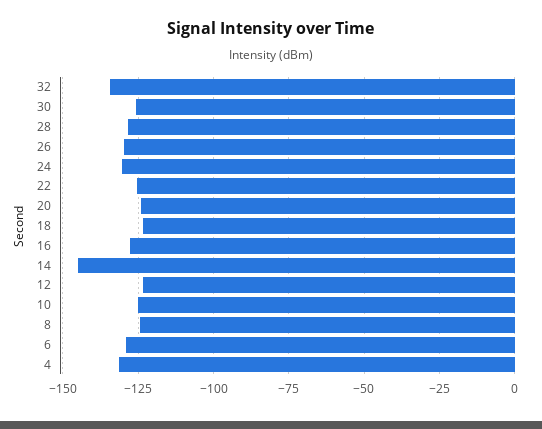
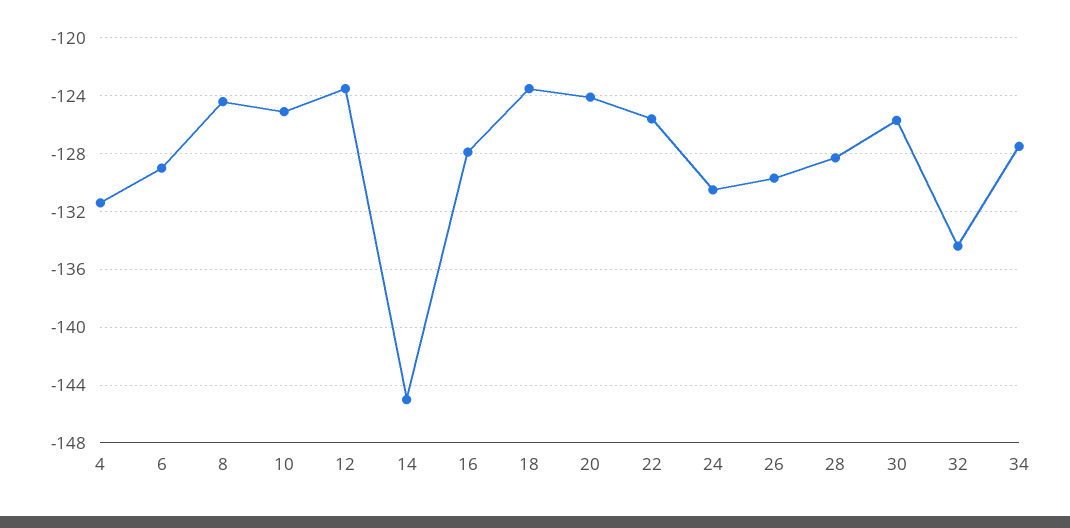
34: none -> -127.5

